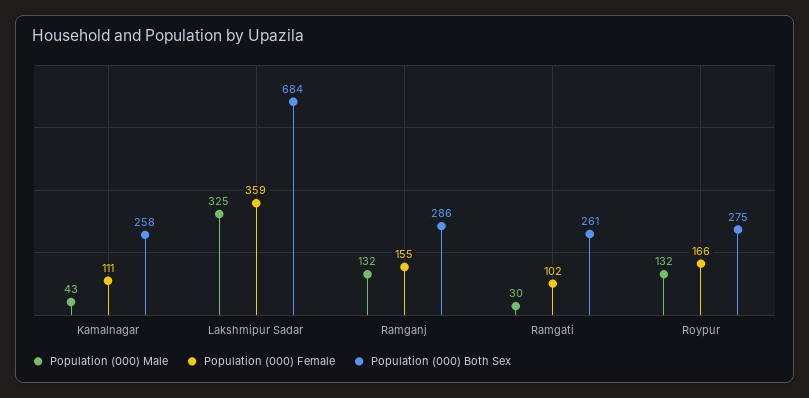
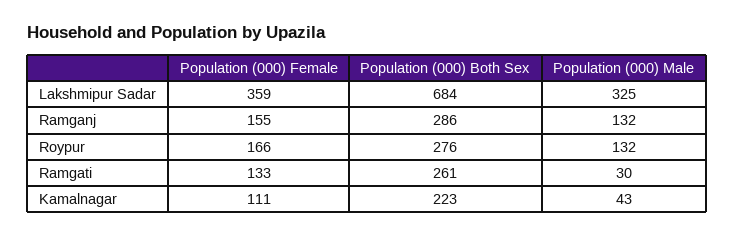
Population (000) Both Sex, Kamalnagar: 258 -> 223
Population (000) Female, Ramgati: 102 -> 133
Population (000) Both Sex, Roypur: 275 -> 276

